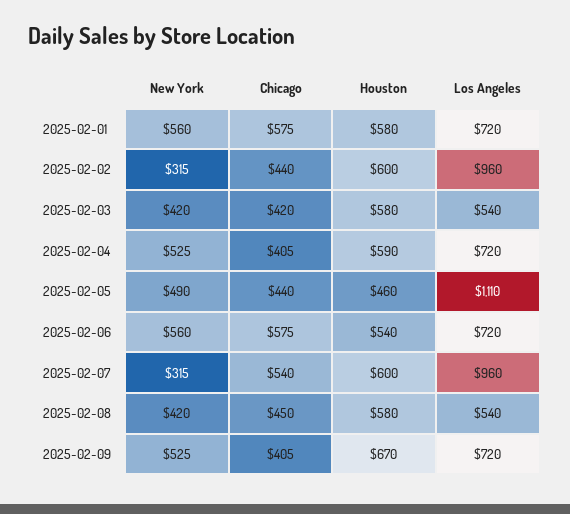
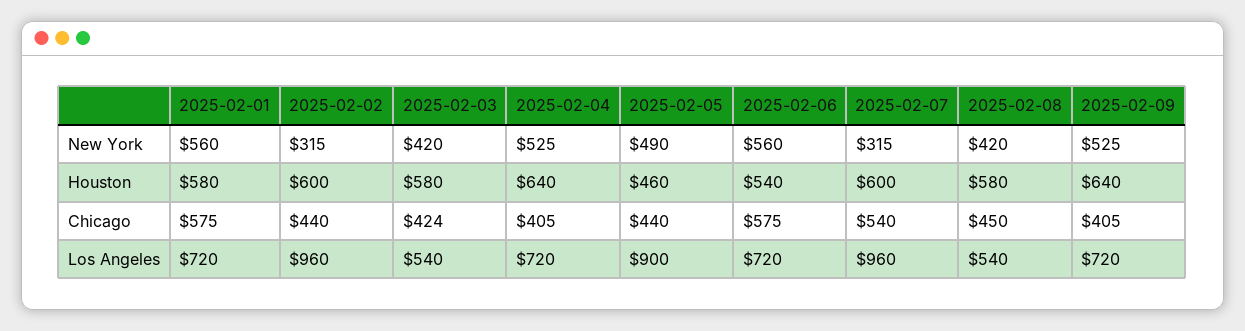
Chicago, 2025-02-03: 420 -> 424
Houston, 2025-02-04: 590 -> 640
Los Angeles, 2025-02-05: 1110 -> 900
Houston, 2025-02-09: 670 -> 640

